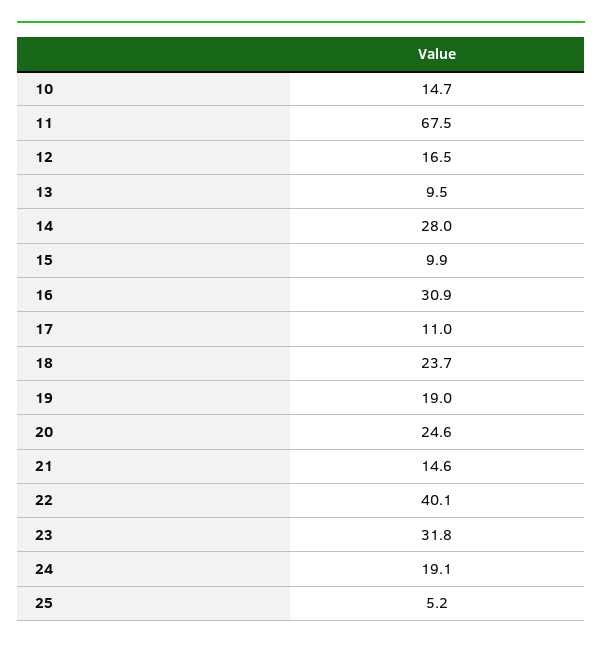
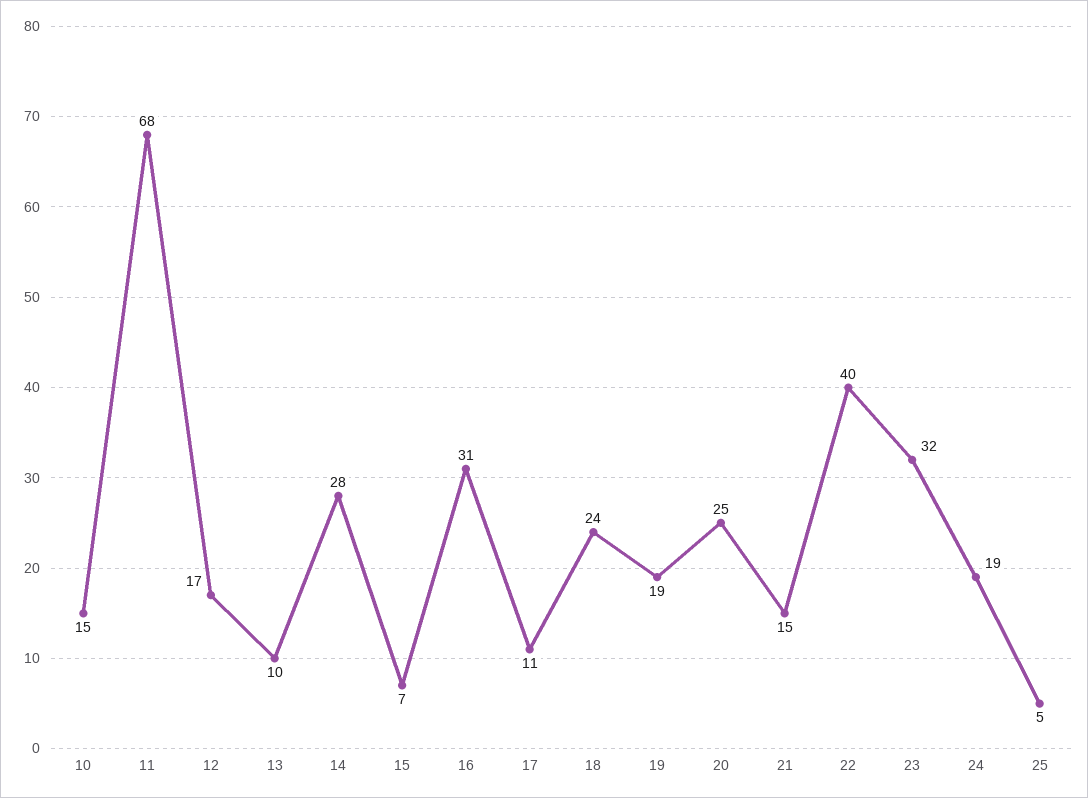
15: 9.9 -> 7

